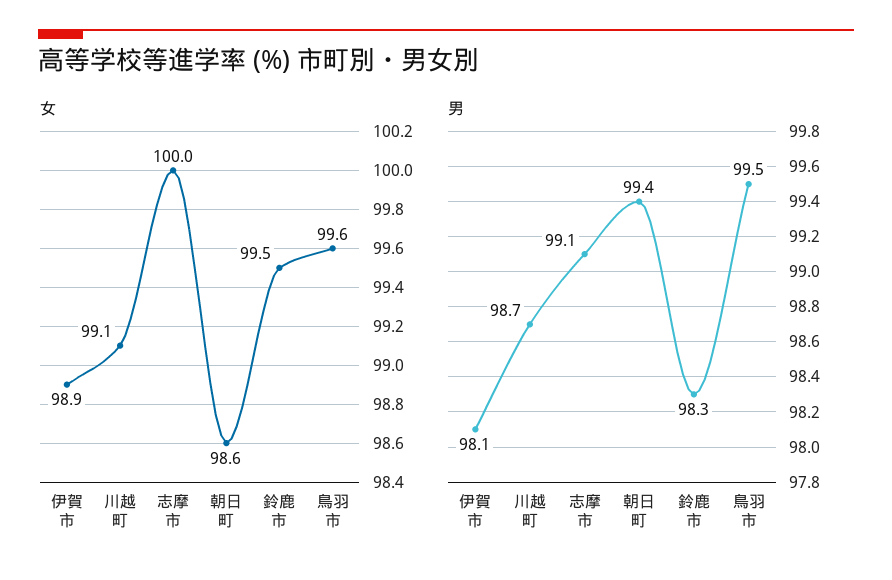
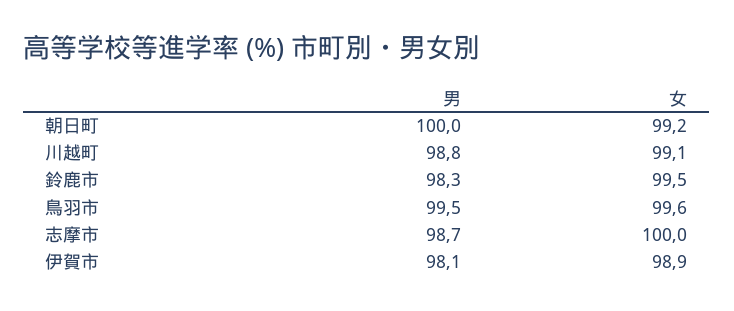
女, 朝日町: 98.6 -> 99.2
男, 川越町: 98.7 -> 98.8
男, 志摩市: 99.1 -> 98.7
男, 朝日町: 99.4 -> 100

